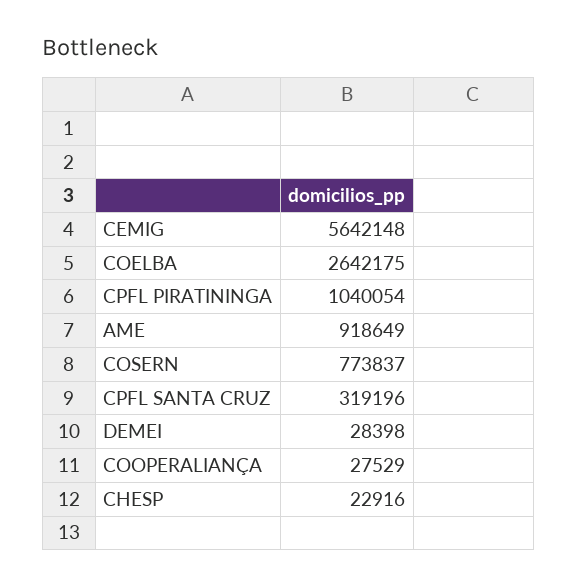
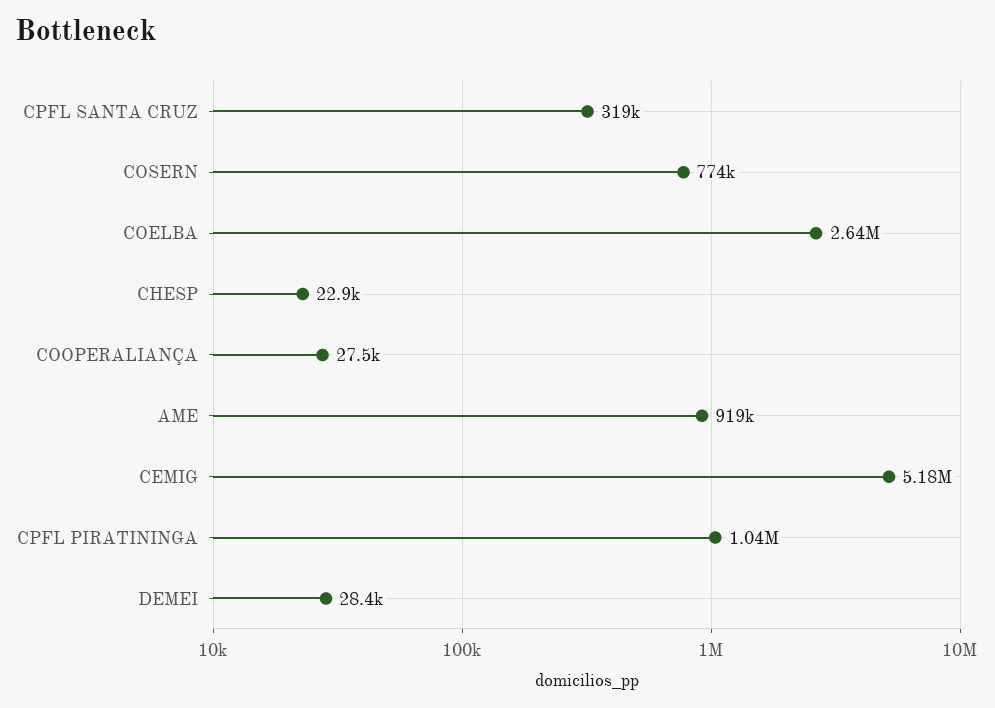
CEMIG: 5642148 -> 5180000

